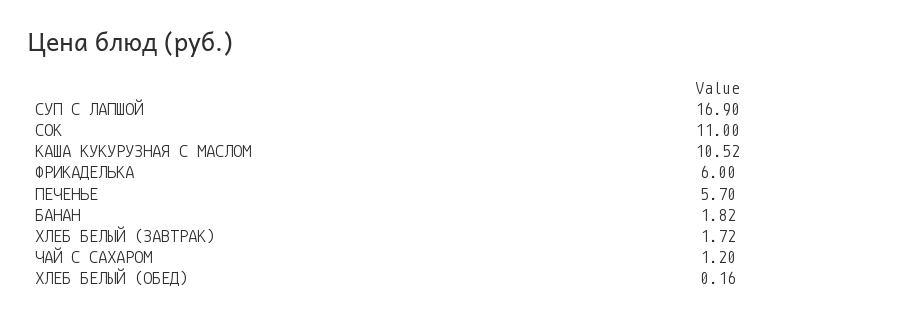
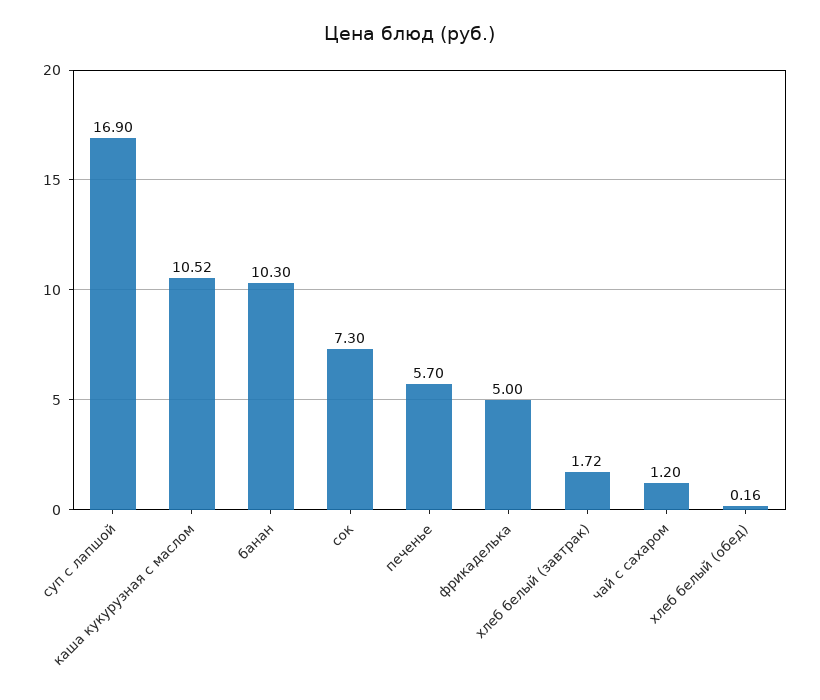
СОК: 11 -> 7.3
ФРИКАДЕЛЬКА: 6 -> 5
БАНАН: 1.82 -> 10.3

